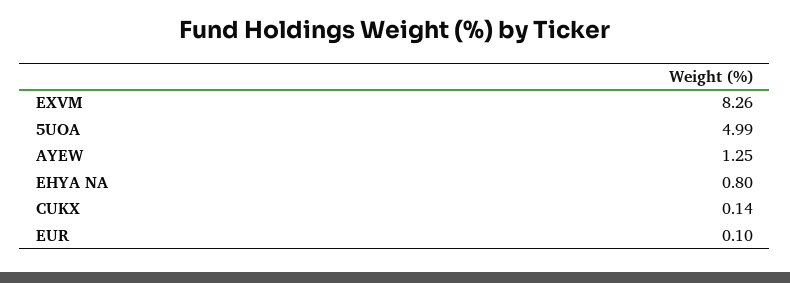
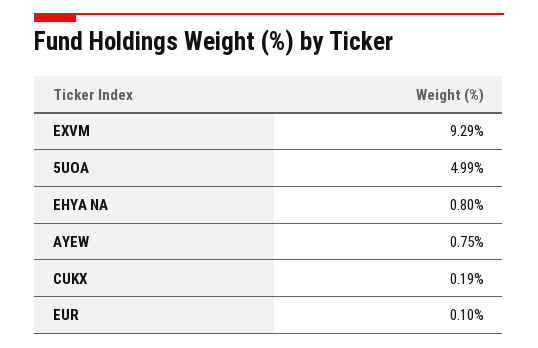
EXVM: 8.26 -> 9.29
AYEW: 1.25 -> 0.75
CUKX: 0.14 -> 0.19

